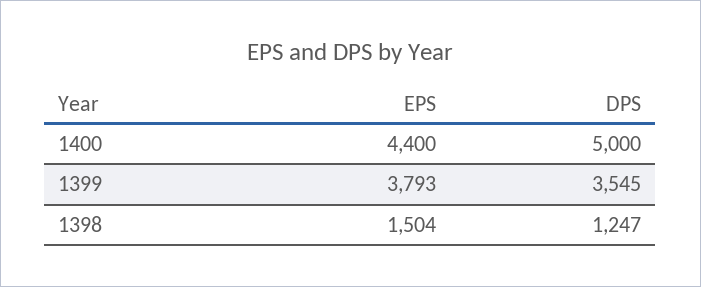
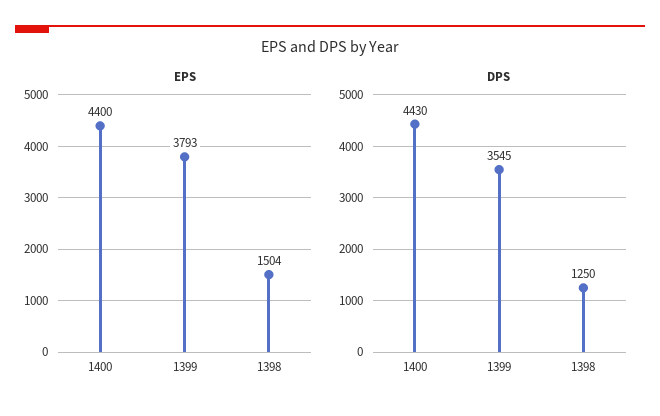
DPS, 1400: 5000 -> 4430
DPS, 1398: 1247 -> 1250

